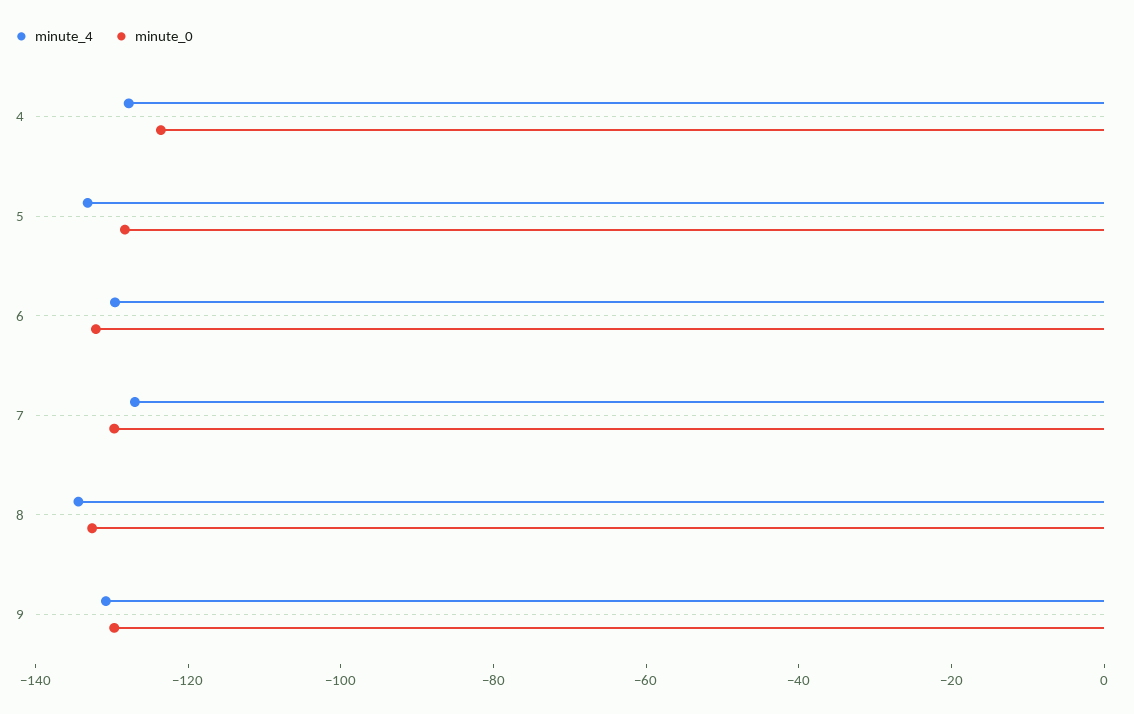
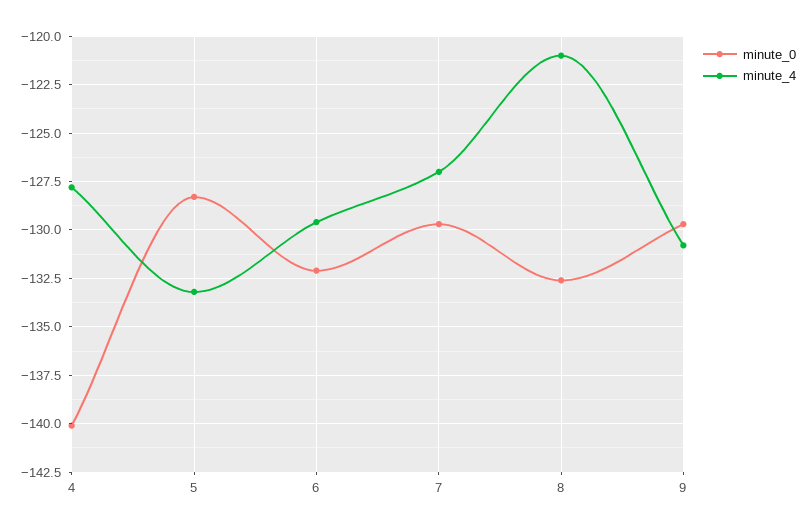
minute_0, 4: -125 -> -140
minute_4, 8: -135 -> -121

